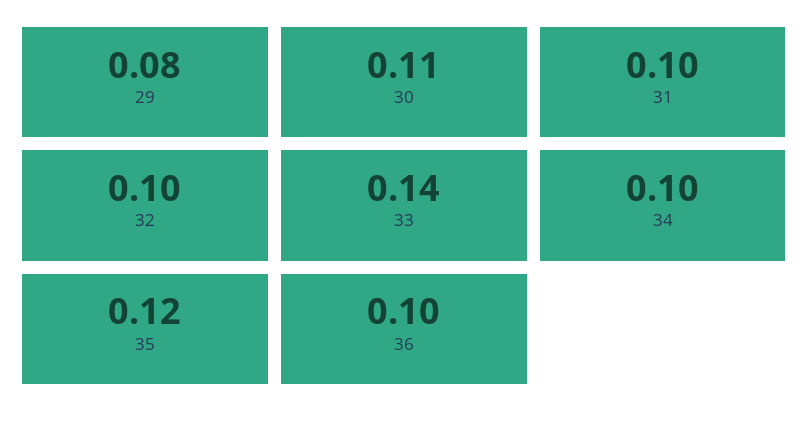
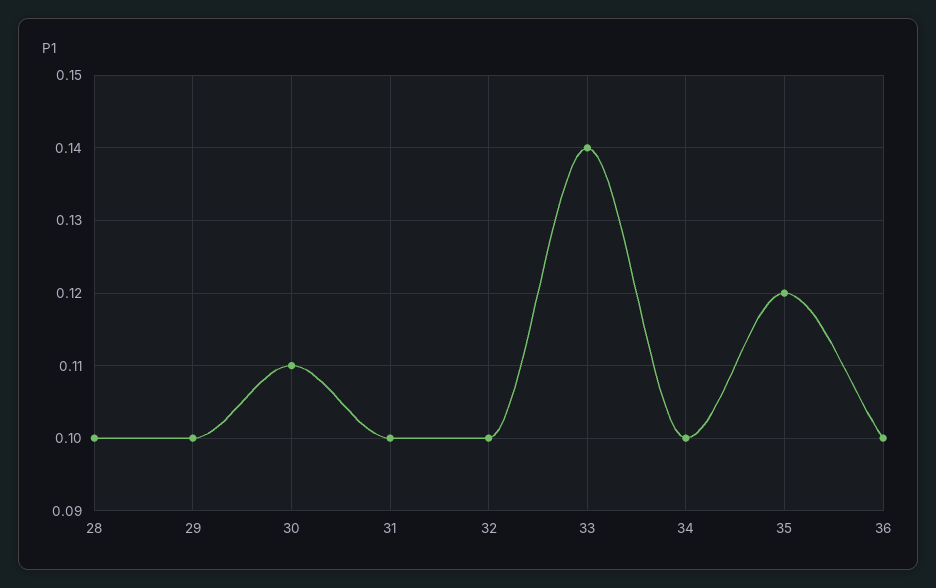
29: 0.08 -> 0.1
28: none -> 0.1

